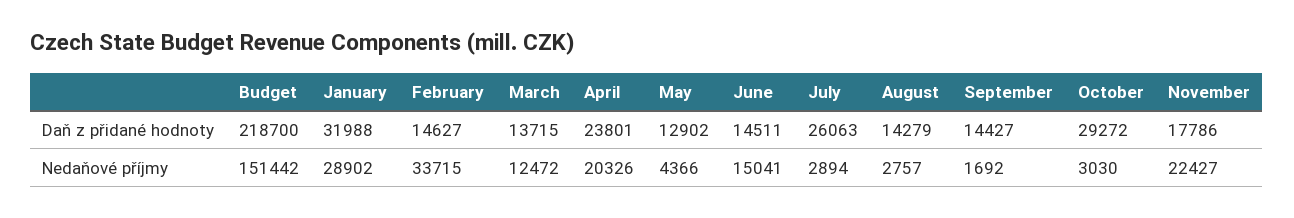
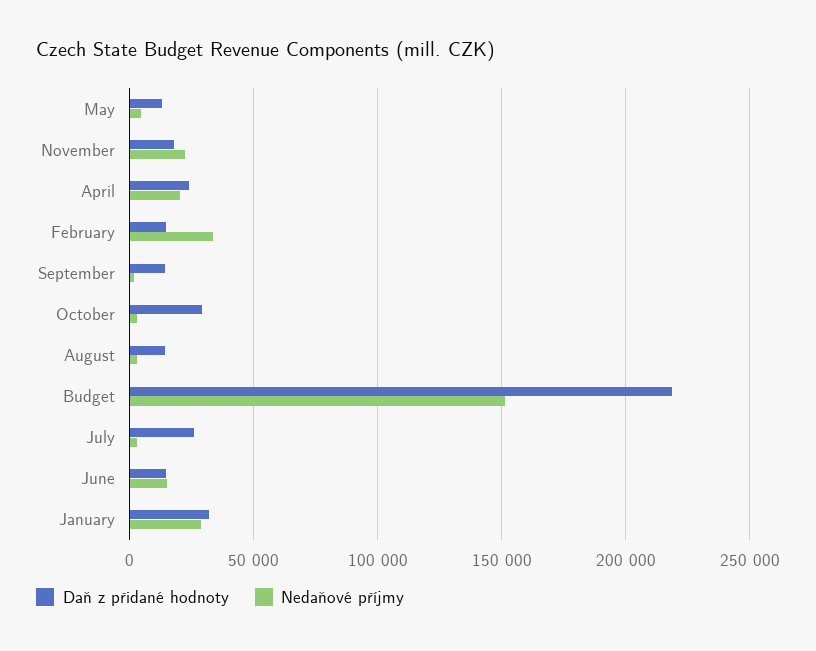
Daň z přidané hodnoty, March: 13715 -> none
Nedaňové příjmy, March: 12472 -> none

